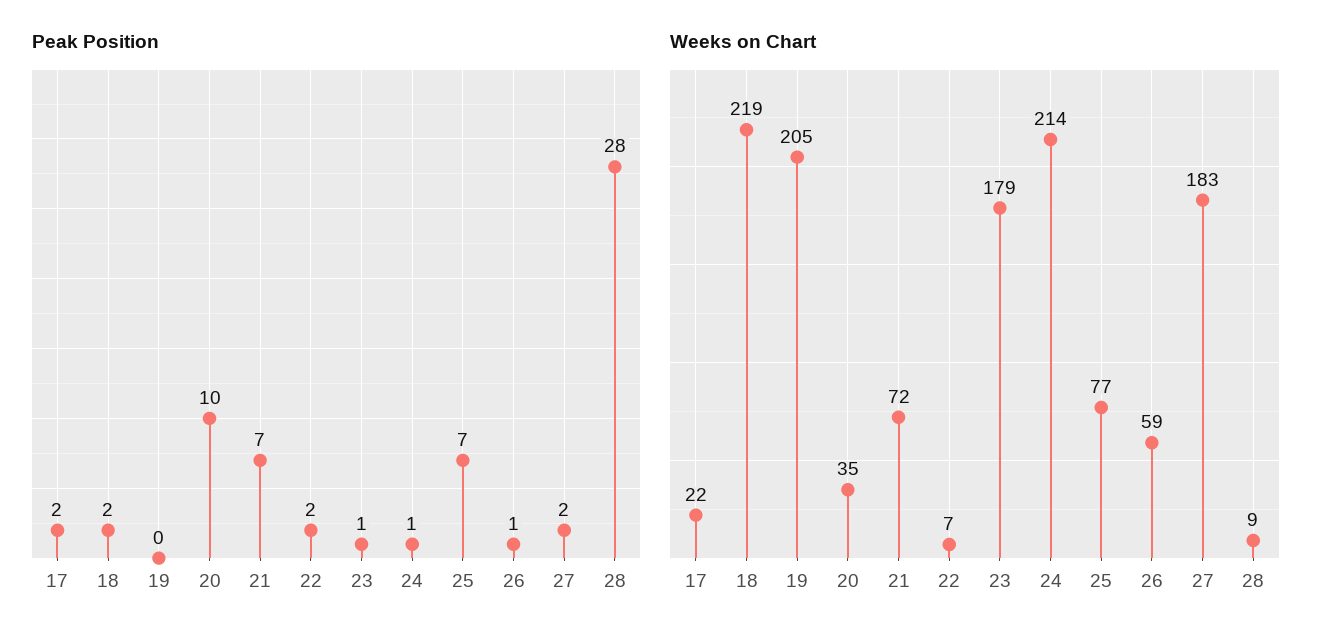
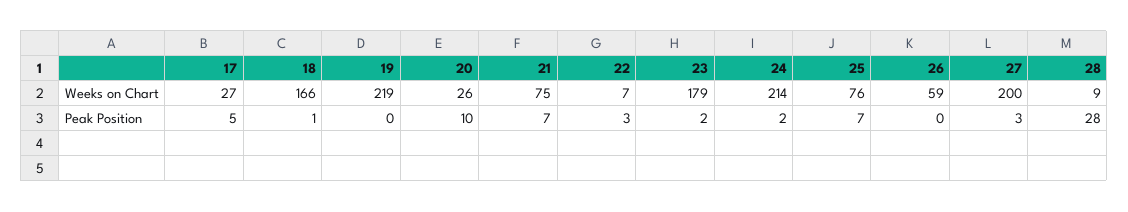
Peak Position, 17: 2 -> 5
Peak Position, 18: 2 -> 1
Peak Position, 22: 2 -> 3
Peak Position, 23: 1 -> 2
Peak Position, 24: 1 -> 2
Peak Position, 26: 1 -> 0
Peak Position, 27: 2 -> 3
Weeks on Chart, 17: 22 -> 27
Weeks on Chart, 18: 219 -> 166
Weeks on Chart, 19: 205 -> 219
Weeks on Chart, 20: 35 -> 26
Weeks on Chart, 21: 72 -> 75
Weeks on Chart, 25: 77 -> 76
Weeks on Chart, 27: 183 -> 200

